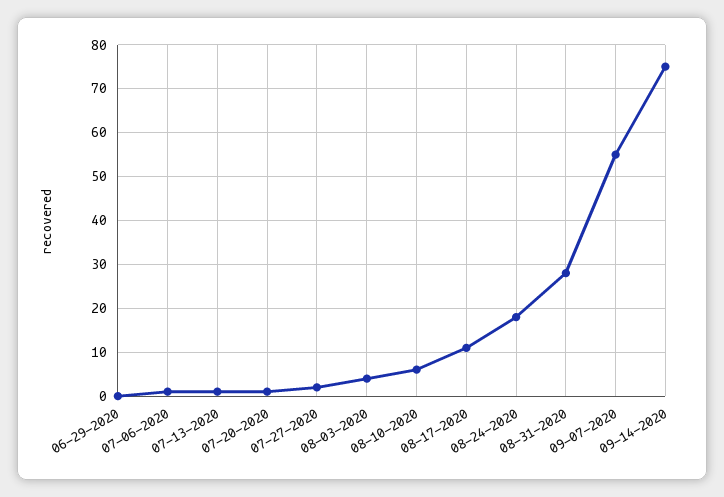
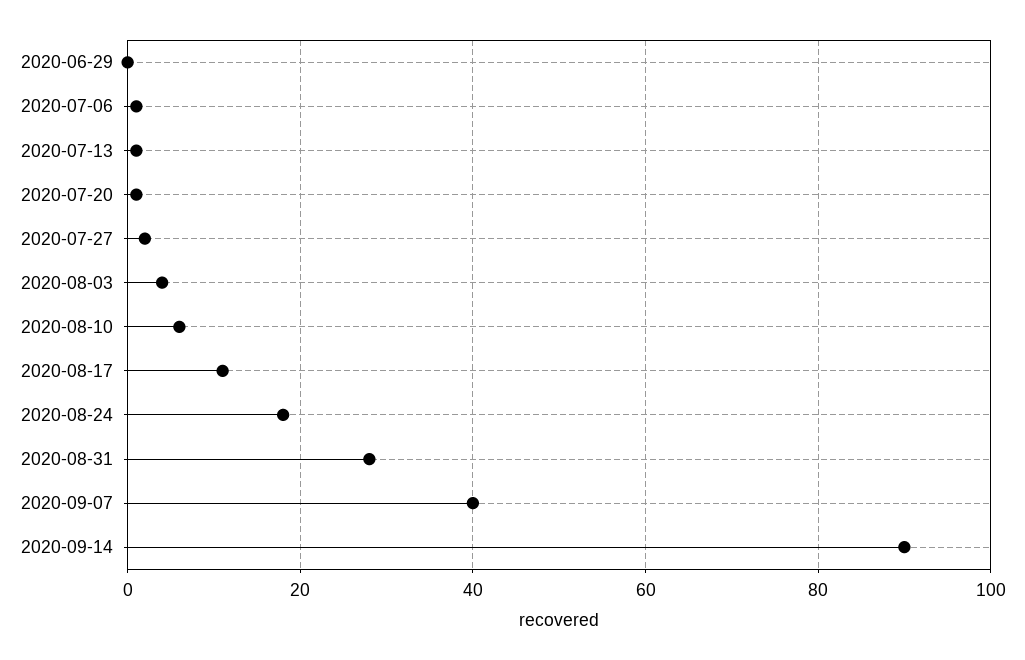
09-07-2020: 55 -> 40
09-14-2020: 75 -> 90

